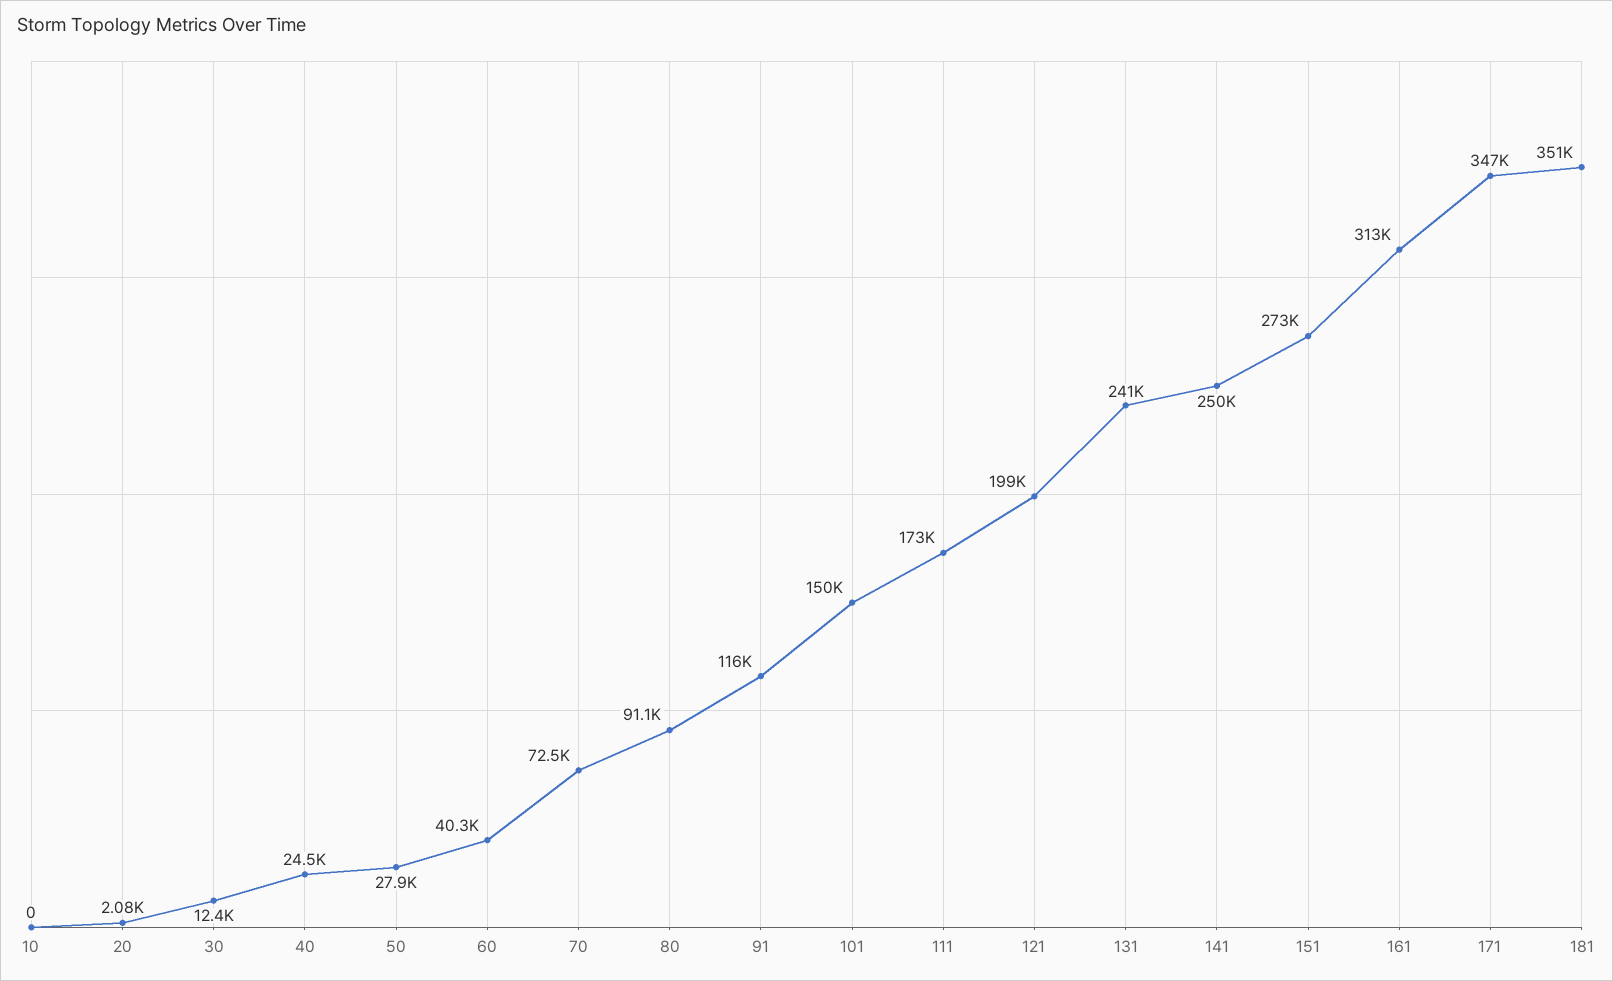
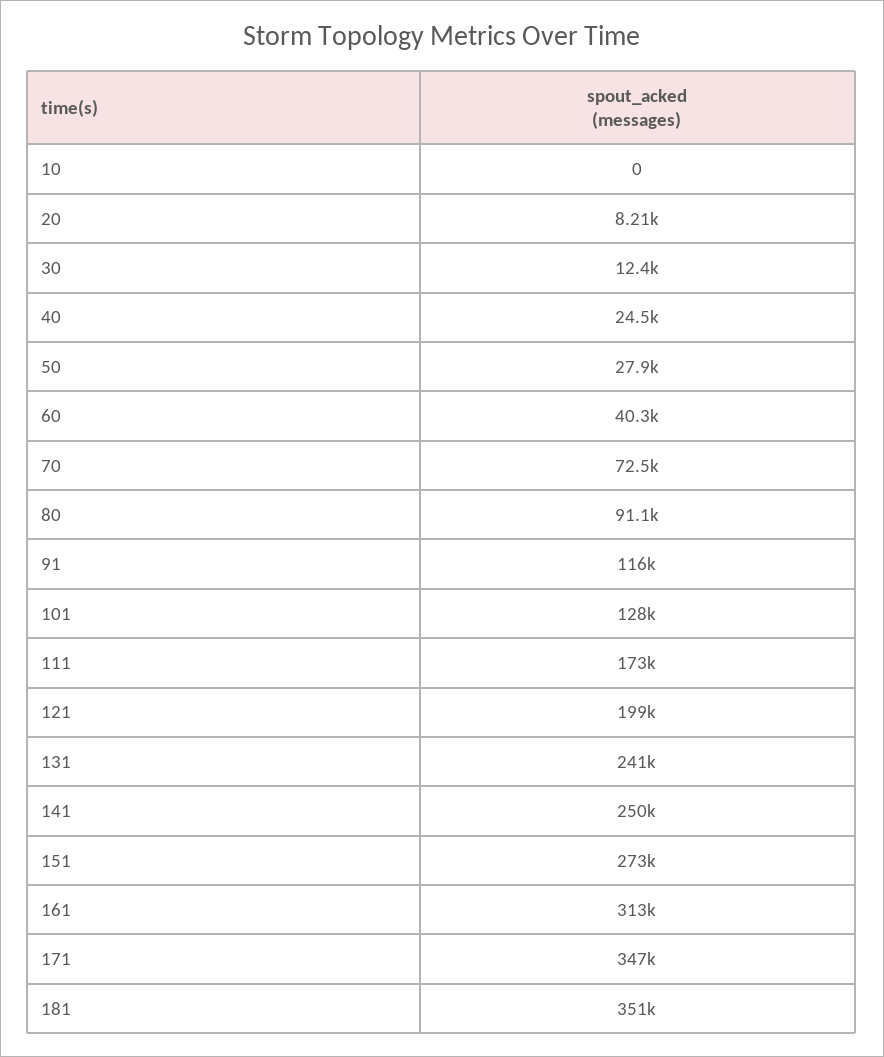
20: 2080 -> 8210
101: 150000 -> 128000

